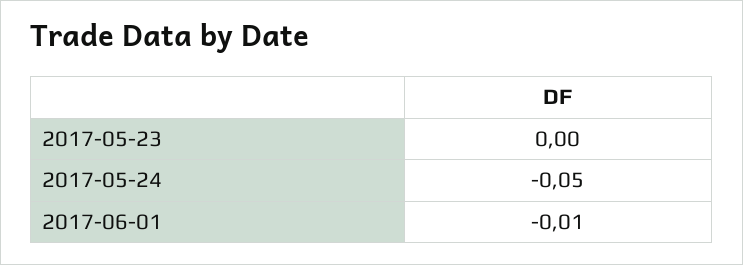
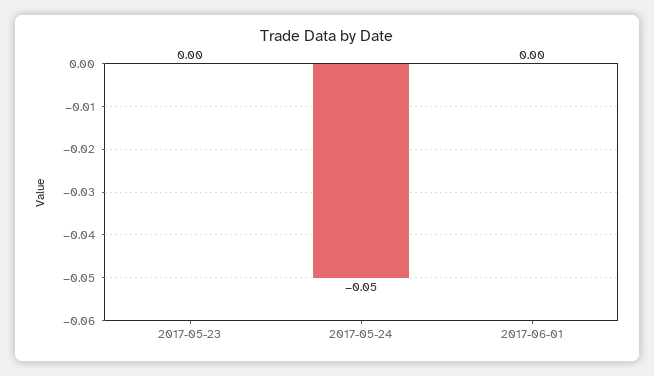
2017-06-01: -0.01 -> 0

